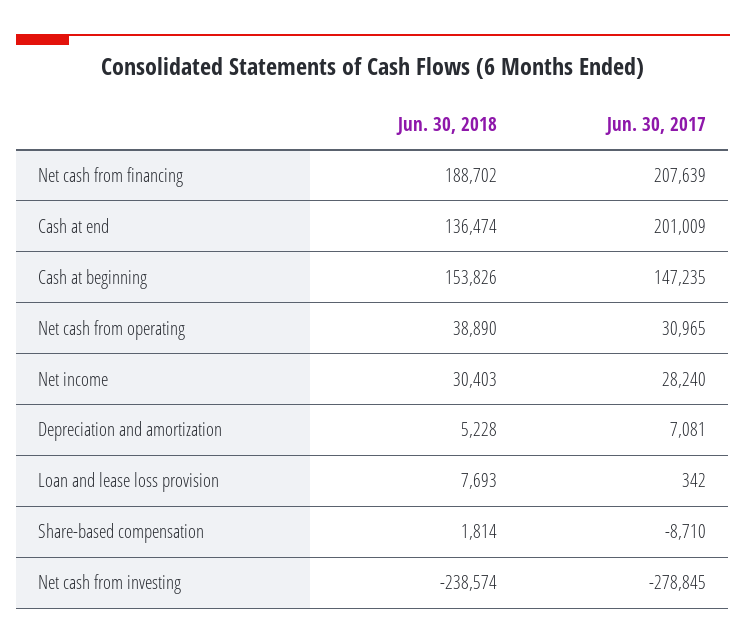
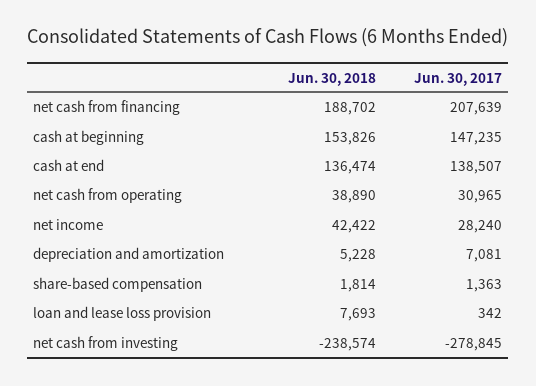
Jun. 30, 2017, Cash at end: 201009 -> 138507
Jun. 30, 2018, Net income: 30403 -> 42422
Jun. 30, 2017, Share-based compensation: -8710 -> 1363

